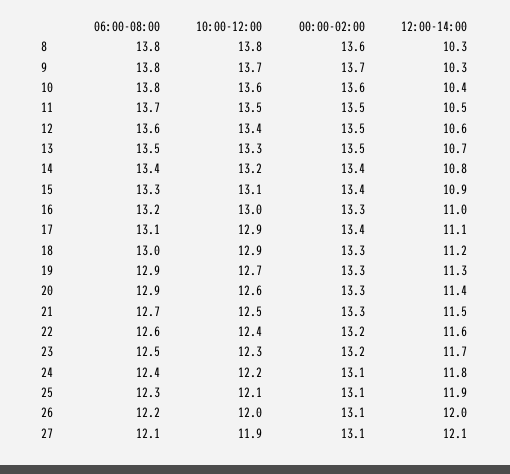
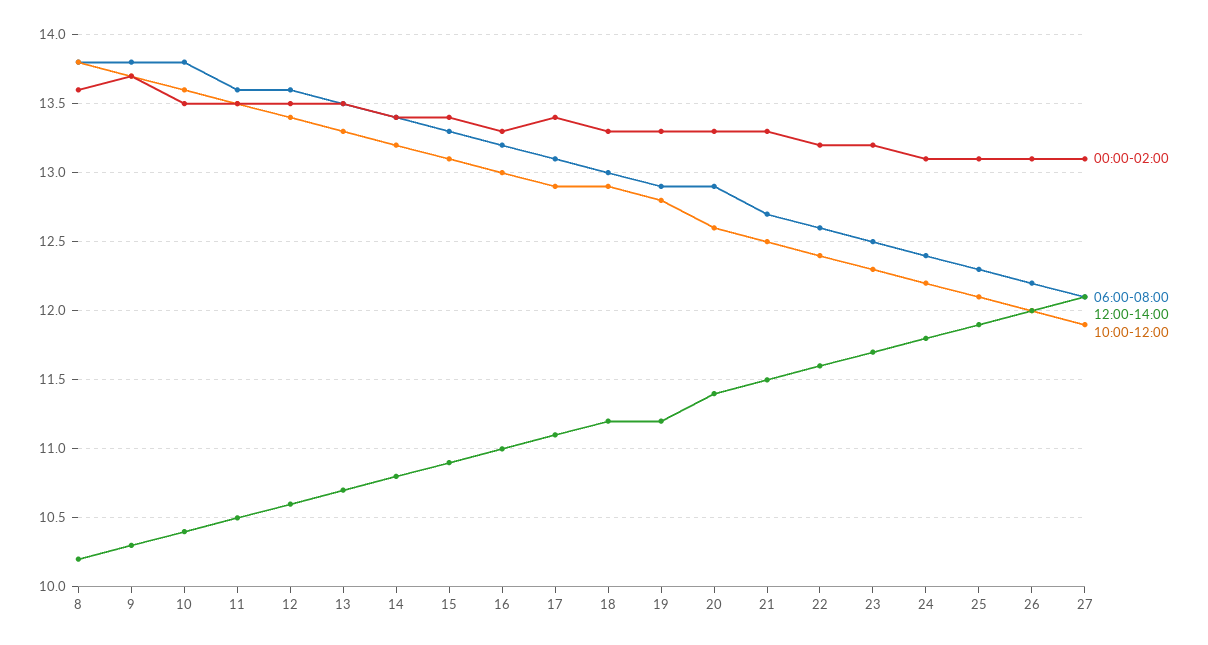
12:00-14:00, 8: 10.3 -> 10.2
00:00-02:00, 10: 13.6 -> 13.5
06:00-08:00, 11: 13.7 -> 13.6
10:00-12:00, 19: 12.7 -> 12.8
12:00-14:00, 19: 11.3 -> 11.2

